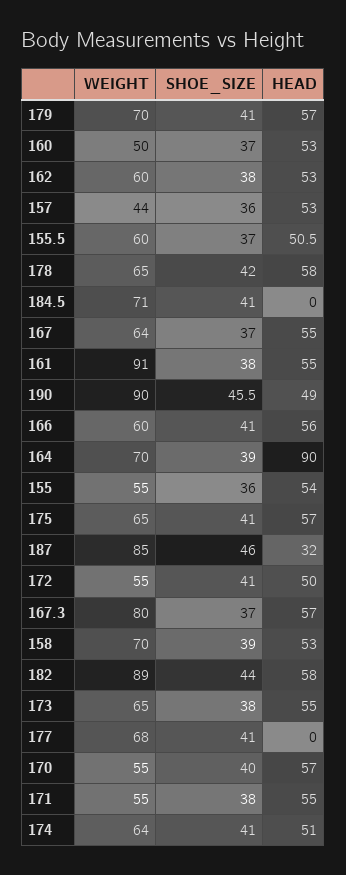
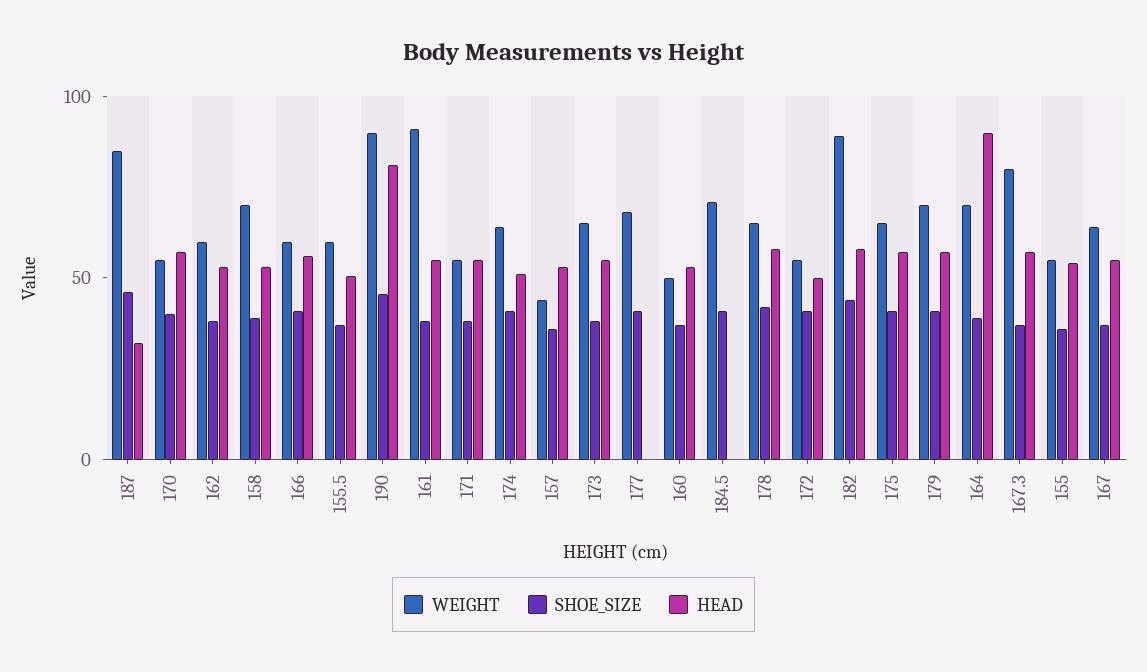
HEAD, 190: 49 -> 80

